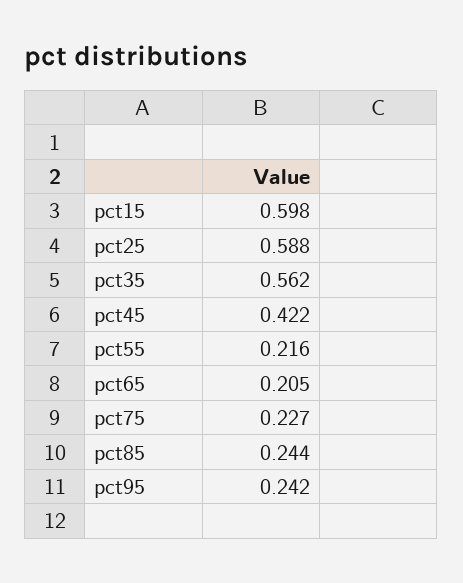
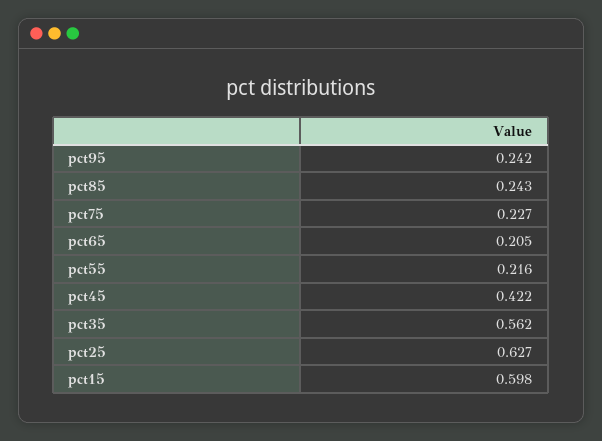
pct25: 0.588 -> 0.627
pct85: 0.244 -> 0.243

